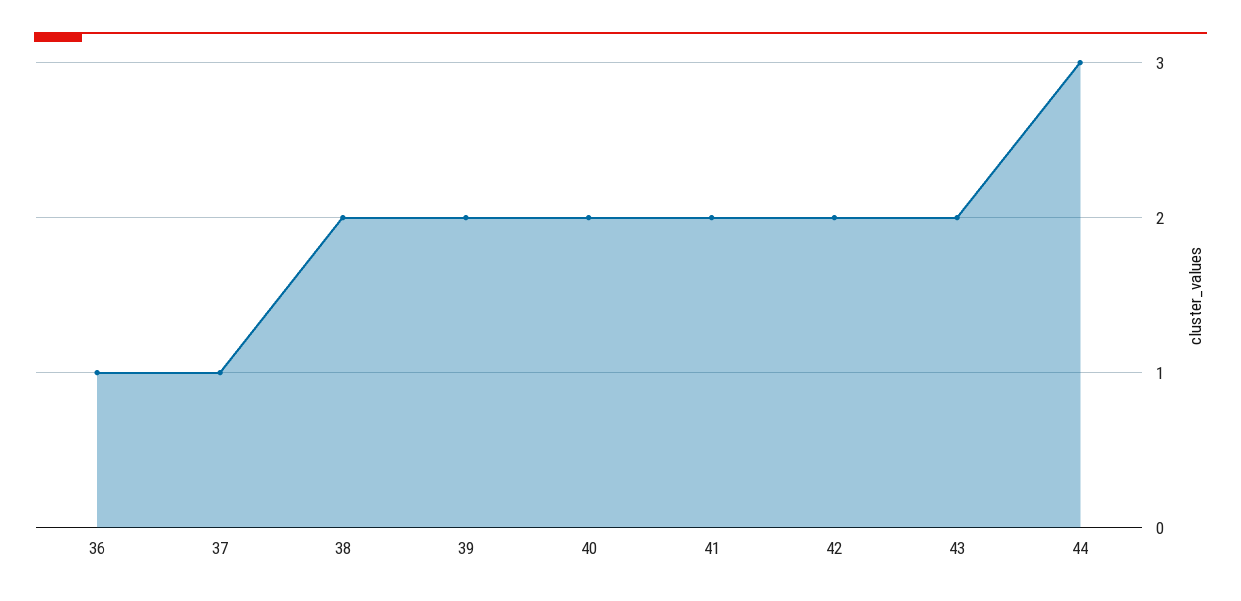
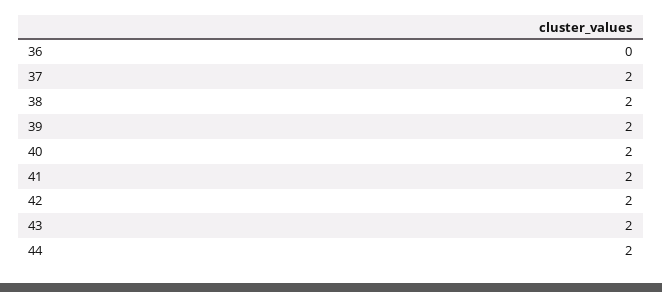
36: 1 -> 0
37: 1 -> 2
44: 3 -> 2

